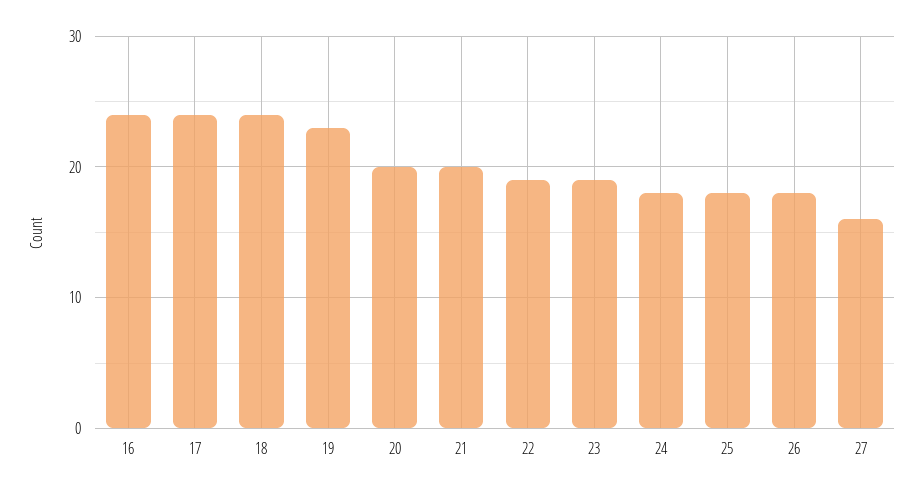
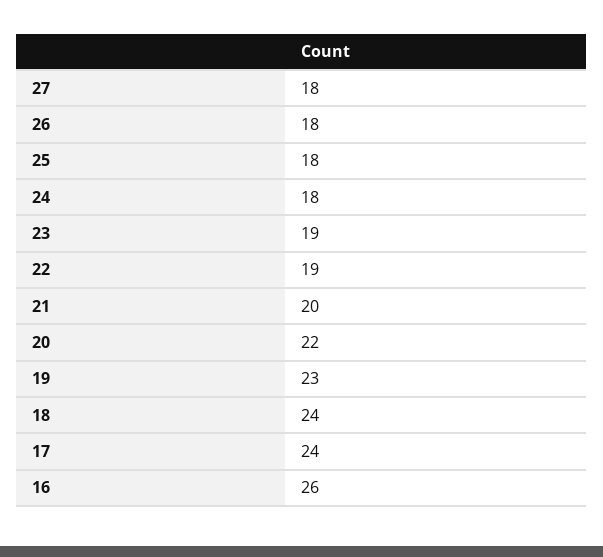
16: 24 -> 26
20: 20 -> 22
27: 16 -> 18

